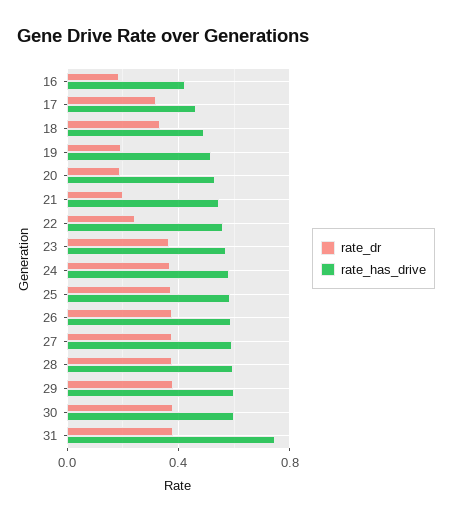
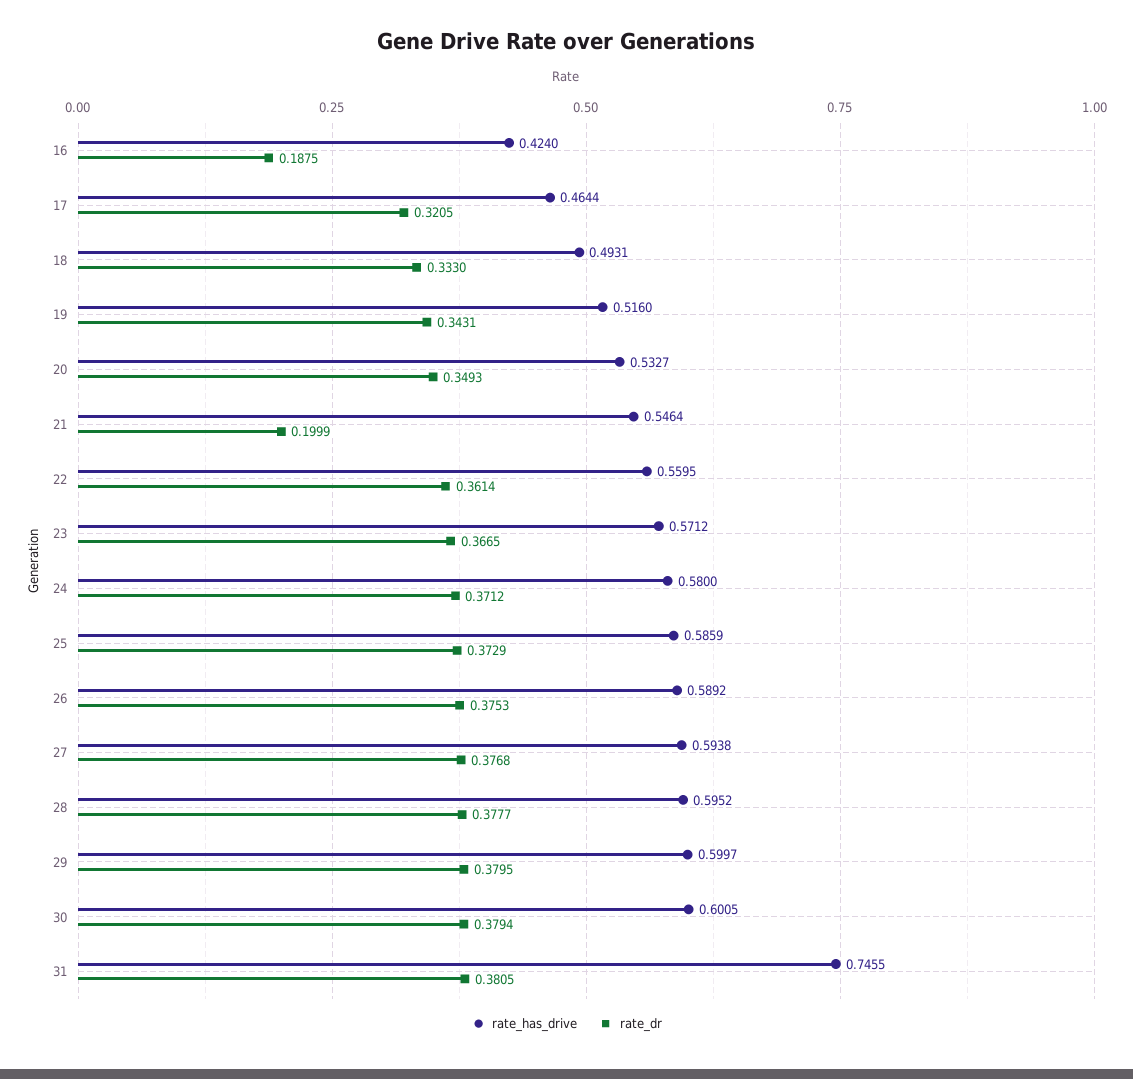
rate_dr, 19: 0.2 -> 0.3431
rate_dr, 20: 0.2 -> 0.3493
rate_dr, 22: 0.25 -> 0.3614

